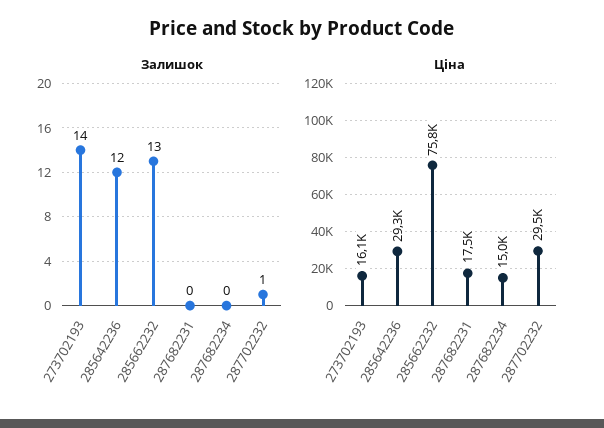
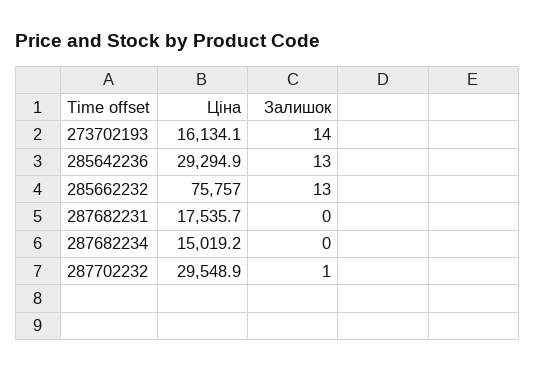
Залишок, 285642236: 12 -> 13

